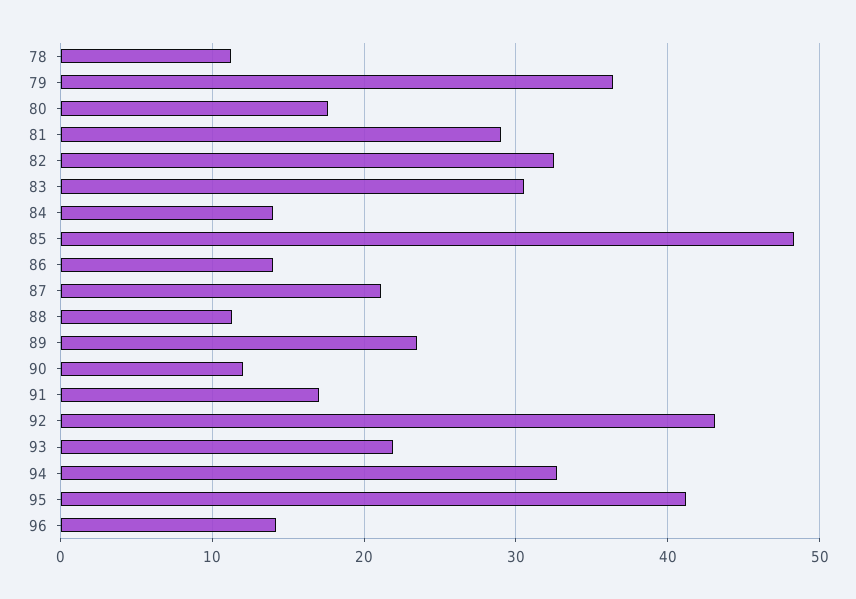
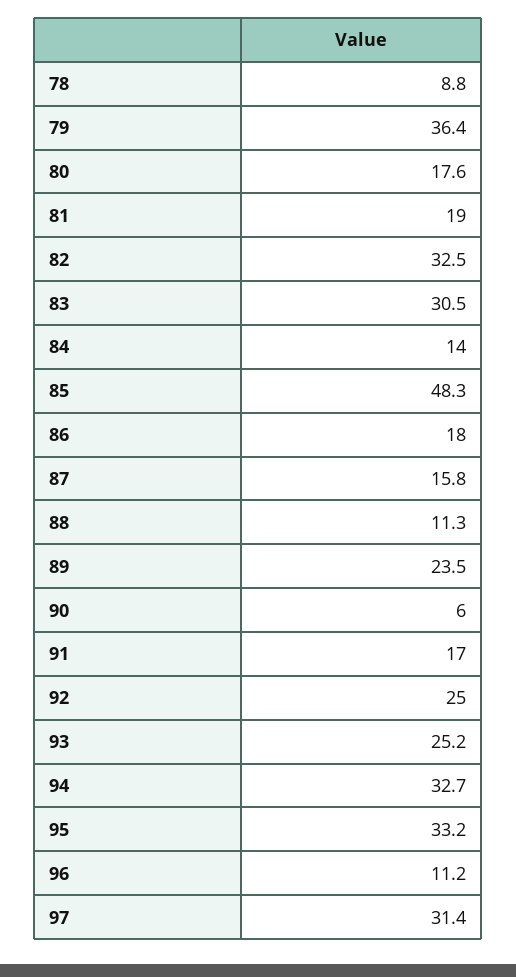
78: 11 -> 8.8
81: 29 -> 19
86: 14 -> 18
87: 21 -> 15.8
90: 12 -> 6
92: 43 -> 25
93: 22 -> 25.2
95: 41 -> 33.2
96: 14 -> 11.2
97: none -> 31.4

